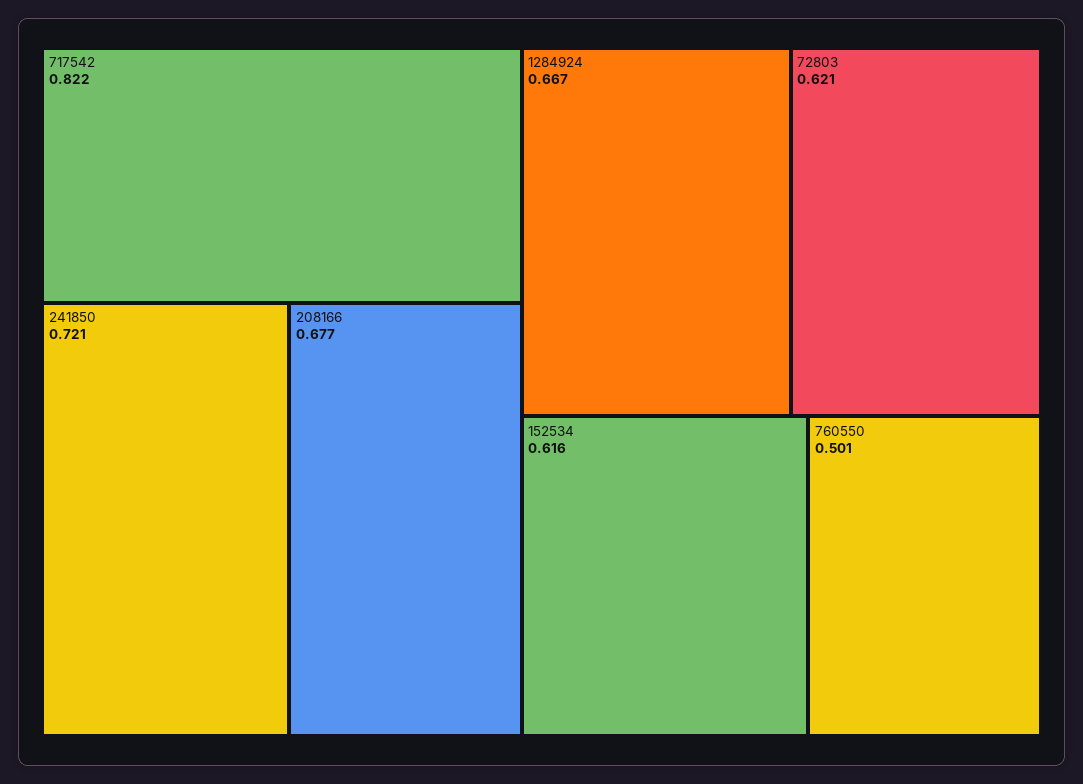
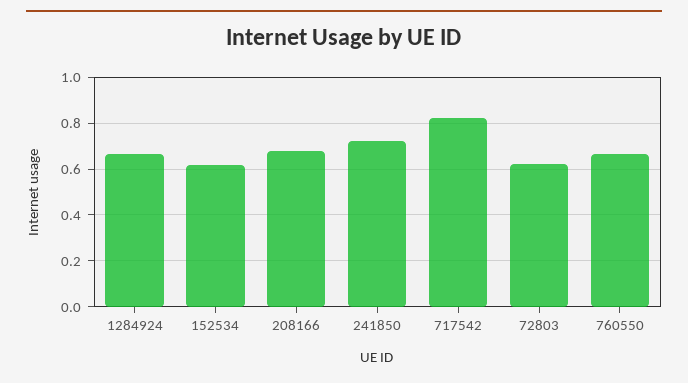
760550: 0.501 -> 0.65

